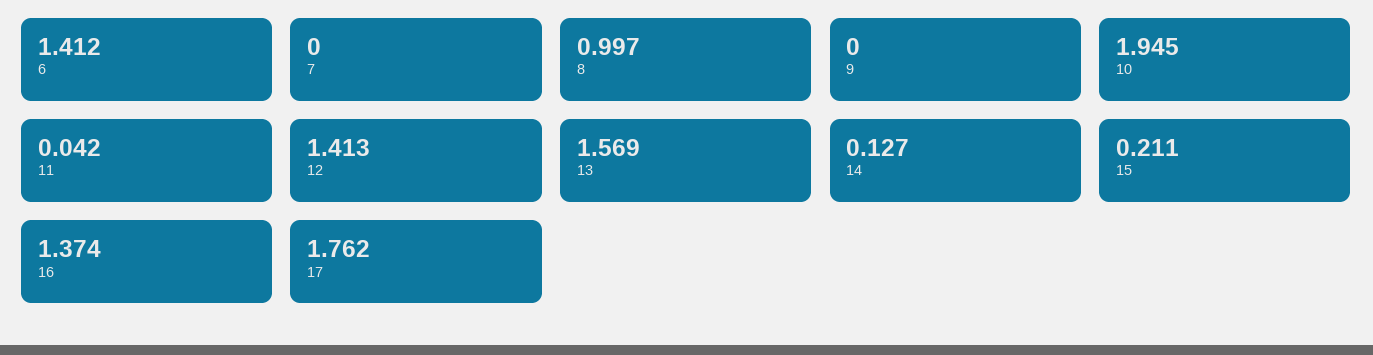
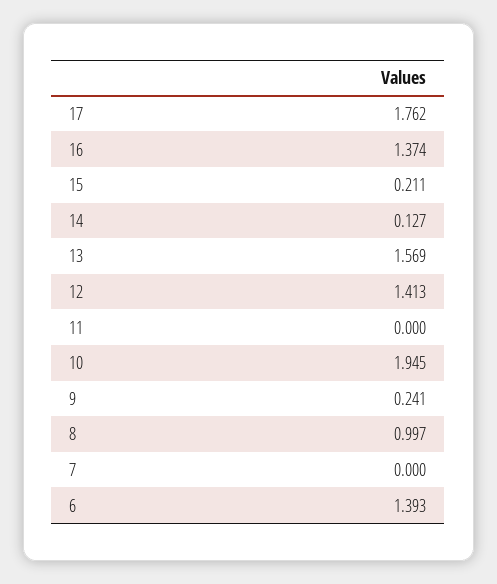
6: 1.412 -> 1.393
9: 0 -> 0.241
11: 0.042 -> 0

